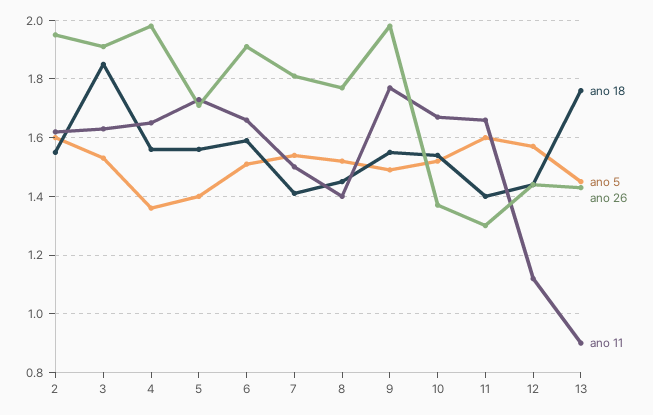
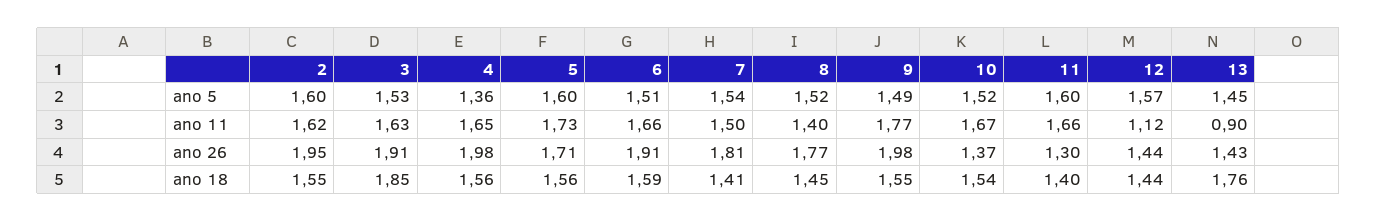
ano 5, 5: 1.4 -> 1.6

